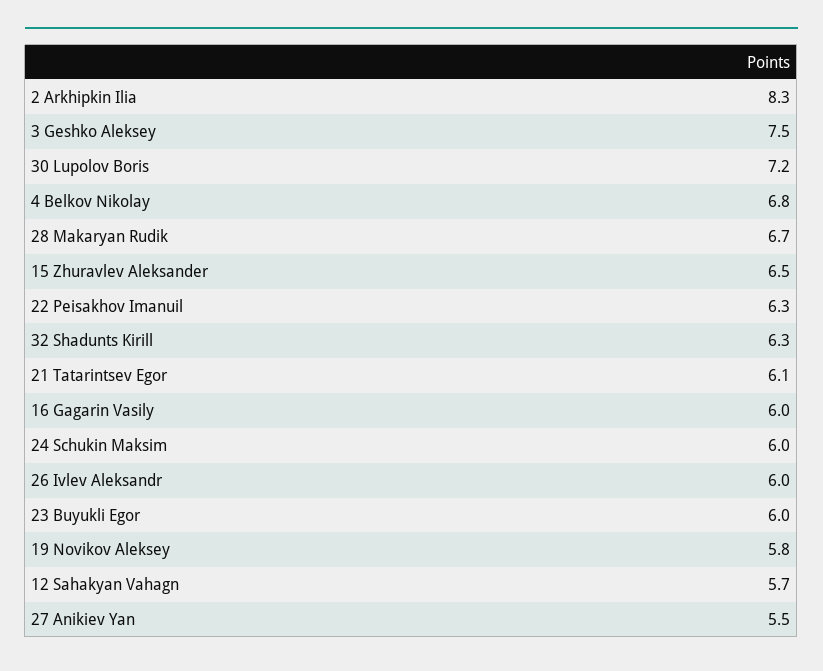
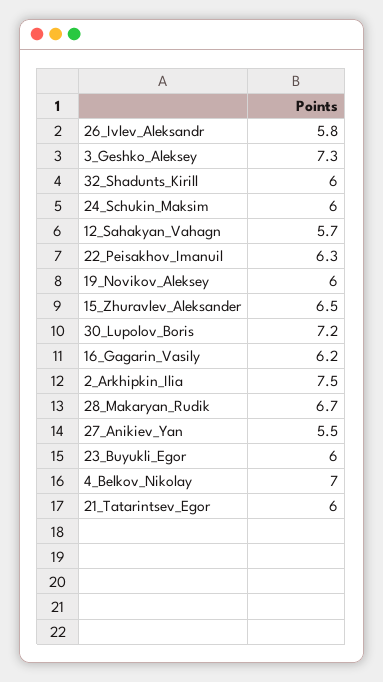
2 Arkhipkin Ilia: 8.3 -> 7.5
3 Geshko Aleksey: 7.5 -> 7.3
4 Belkov Nikolay: 6.8 -> 7
32 Shadunts Kirill: 6.3 -> 6
21 Tatarintsev Egor: 6.1 -> 6
16 Gagarin Vasily: 6 -> 6.2
26 Ivlev Aleksandr: 6 -> 5.8
19 Novikov Aleksey: 5.8 -> 6

